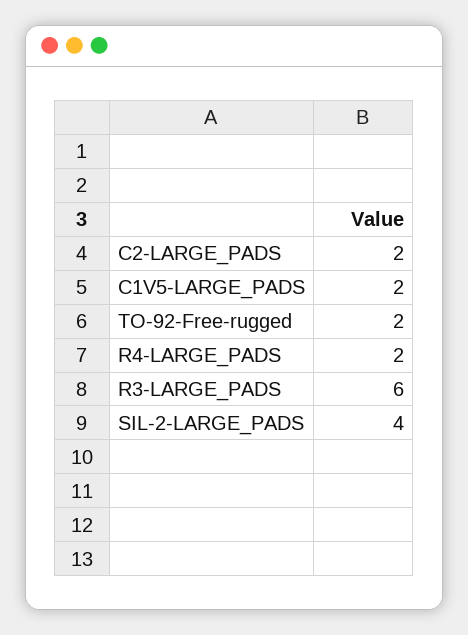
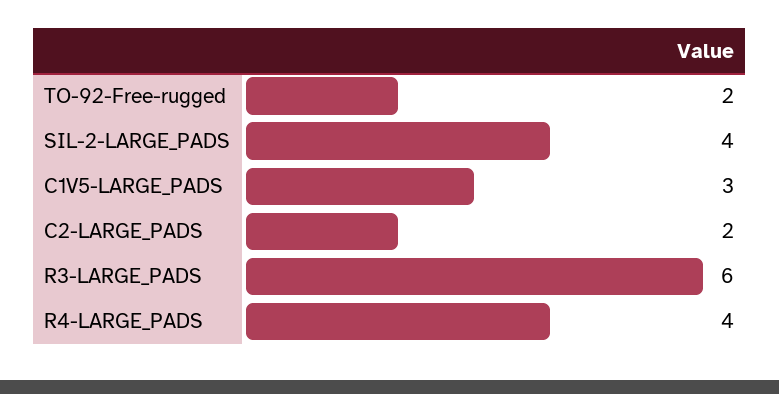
C1V5-LARGE_PADS: 2 -> 3
R4-LARGE_PADS: 2 -> 4

